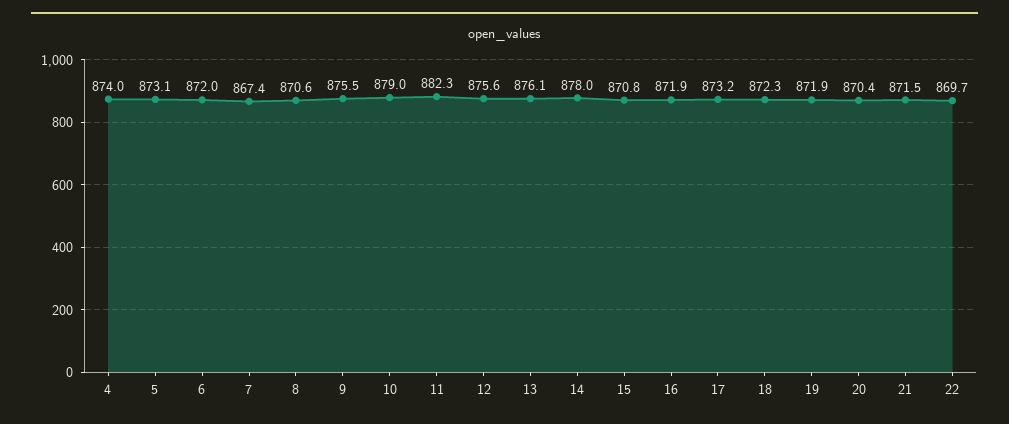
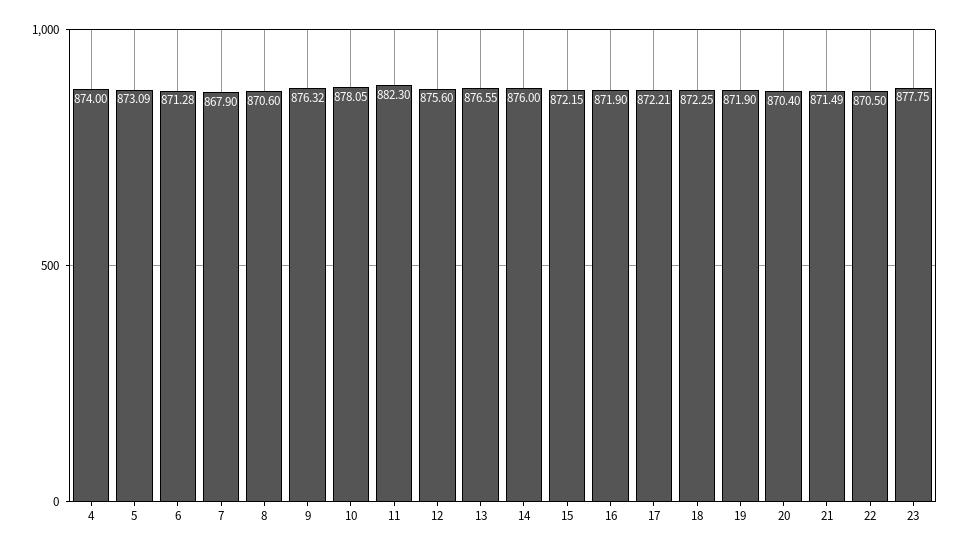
6: 872 -> 871.28
7: 867.4 -> 867.9
9: 875.5 -> 876.32
10: 879 -> 878.05
13: 876.1 -> 876.55
14: 878 -> 876
15: 870.8 -> 872.15
17: 873.2 -> 872.21
22: 869.7 -> 870.5
23: none -> 877.75

